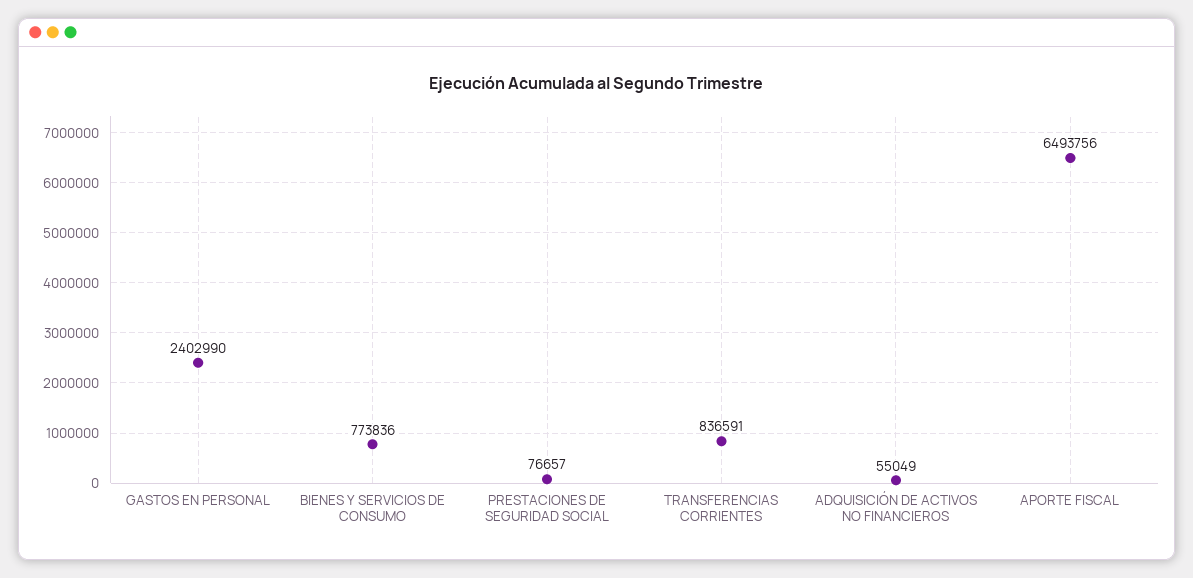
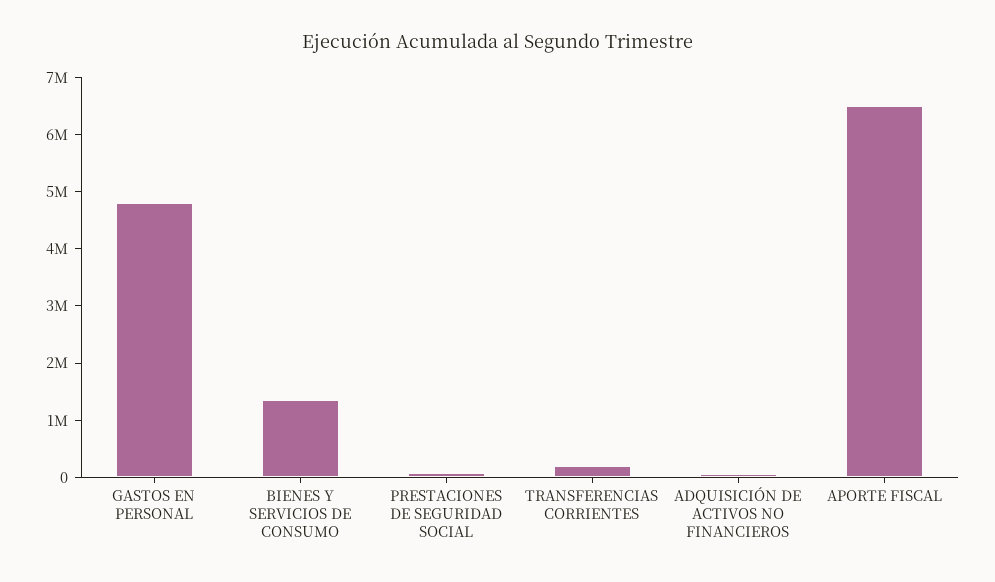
GASTOS EN PERSONAL: 2402990 -> 4800000
BIENES Y SERVICIOS DE CONSUMO: 773836 -> 1400000
TRANSFERENCIAS CORRIENTES: 836591 -> 200000

